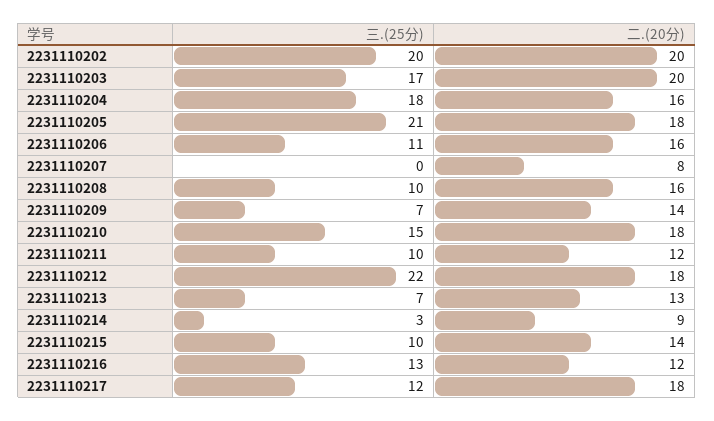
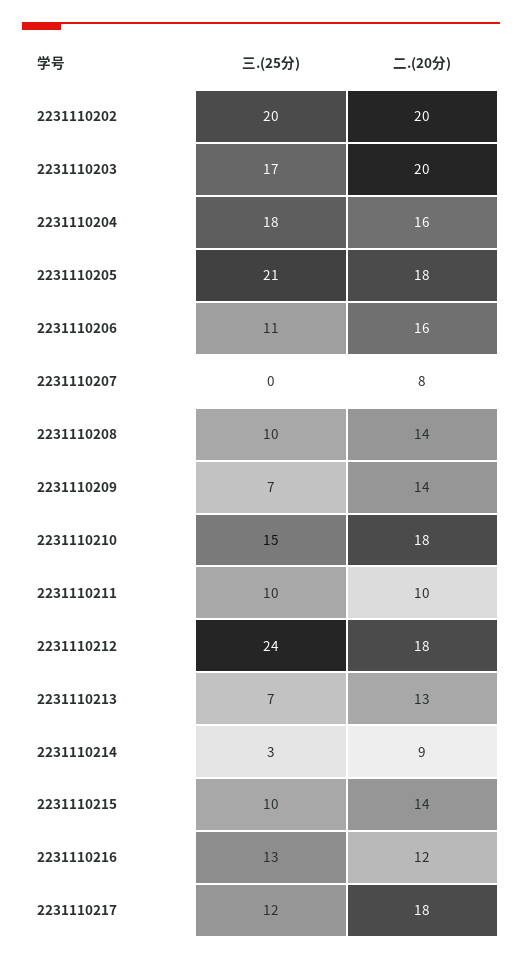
二.(20分), 2231110208: 16 -> 14
二.(20分), 2231110211: 12 -> 10
三.(25分), 2231110212: 22 -> 24

